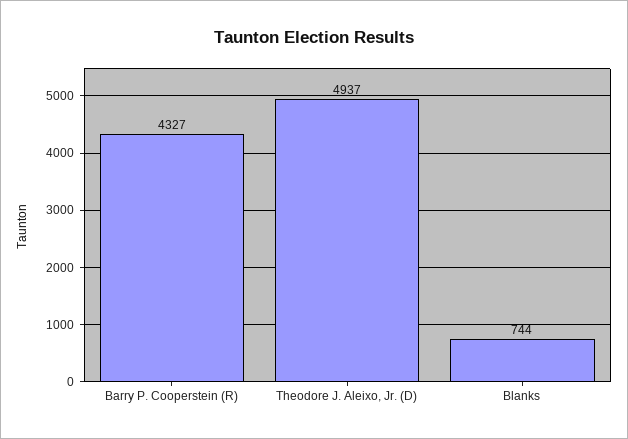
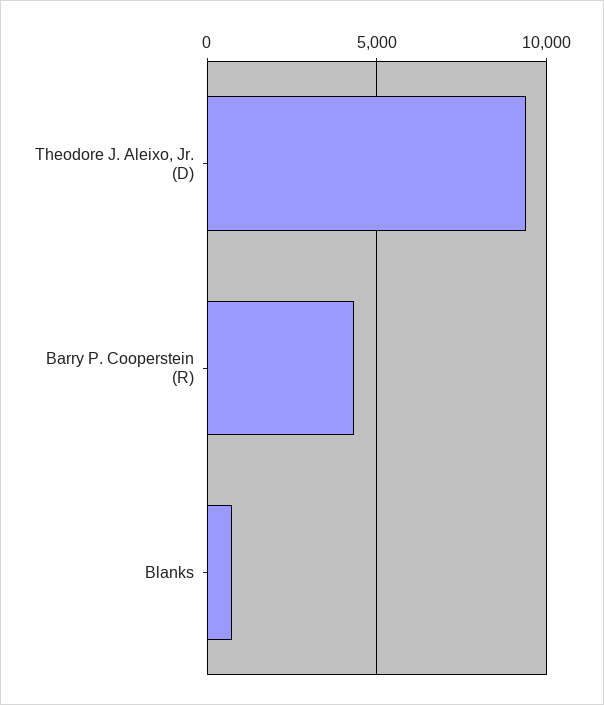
Theodore J. Aleixo, Jr. (D): 4937 -> 9500

